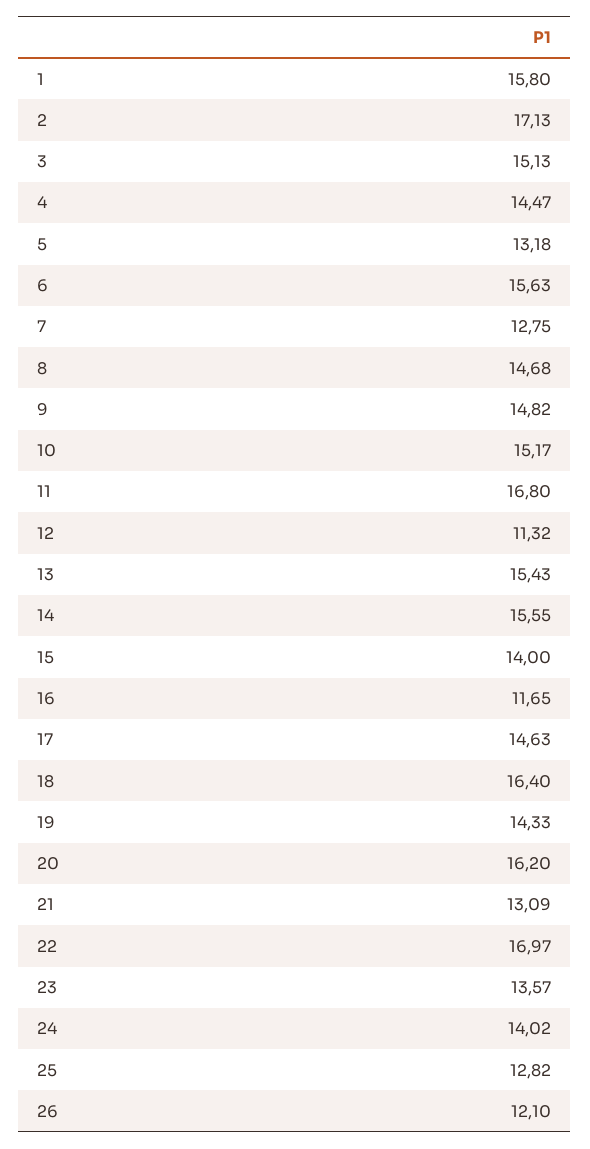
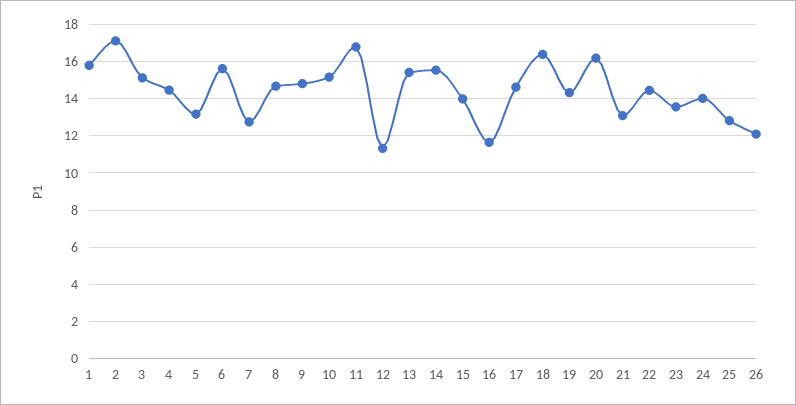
22: 16.97 -> 14.5

